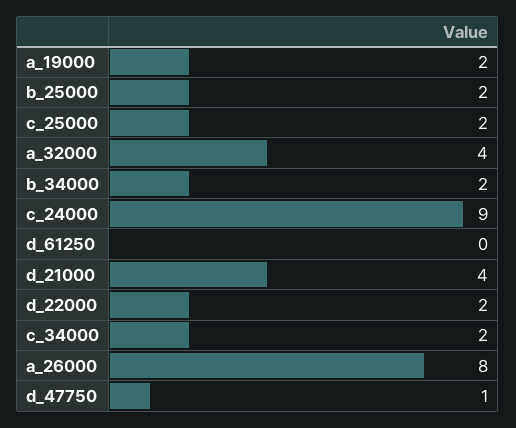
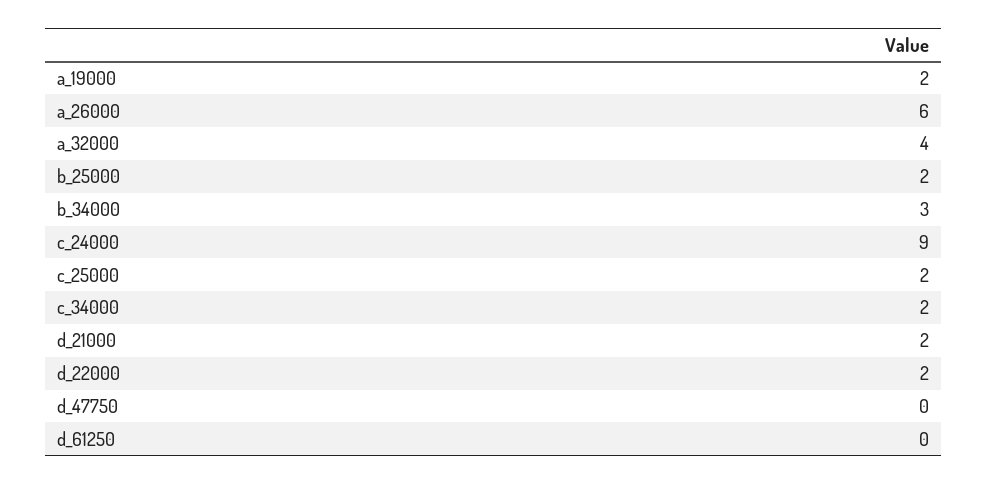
b_34000: 2 -> 3
d_21000: 4 -> 2
a_26000: 8 -> 6
d_47750: 1 -> 0

